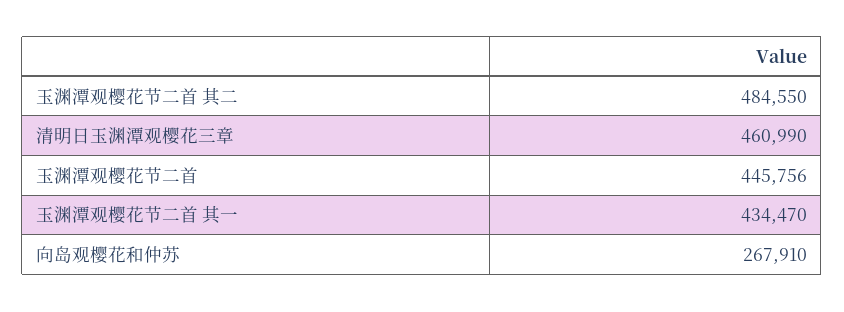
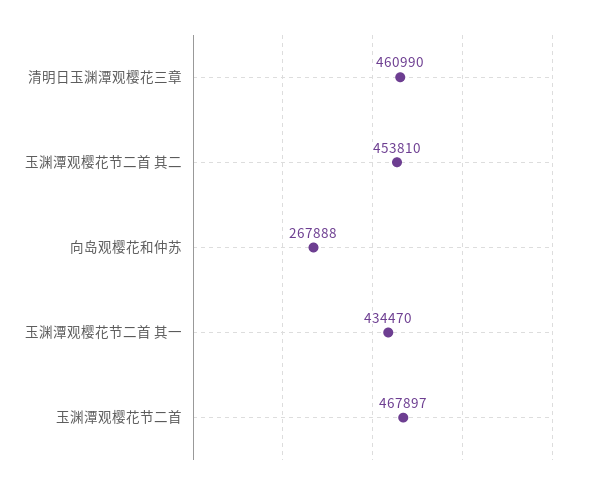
玉渊潭观樱花节二首 其二: 484550 -> 453810
玉渊潭观樱花节二首: 445756 -> 467897
向岛观樱花和仲苏: 267910 -> 267888

